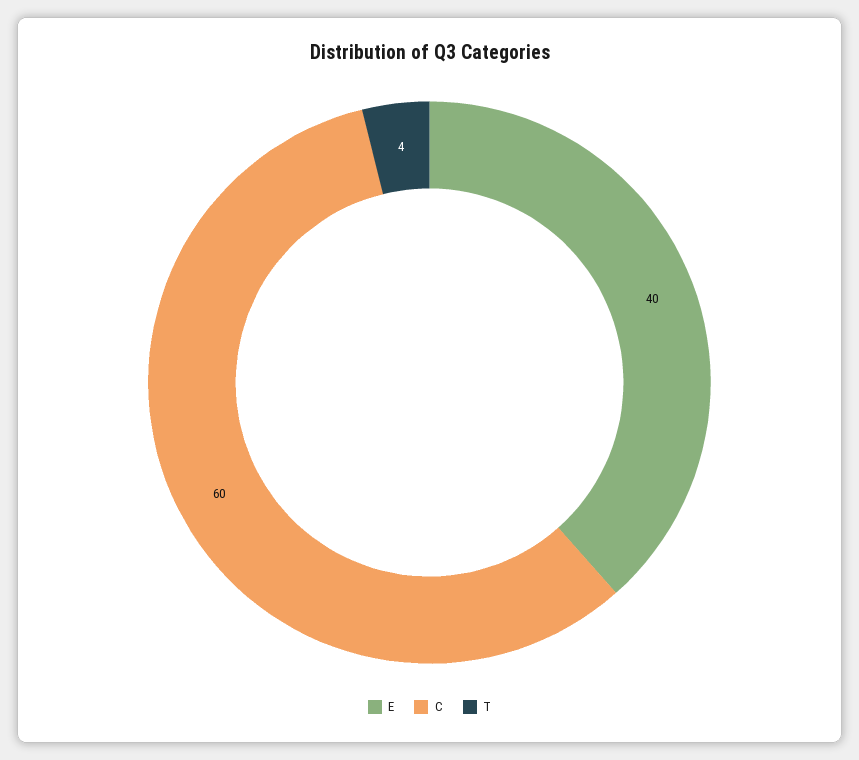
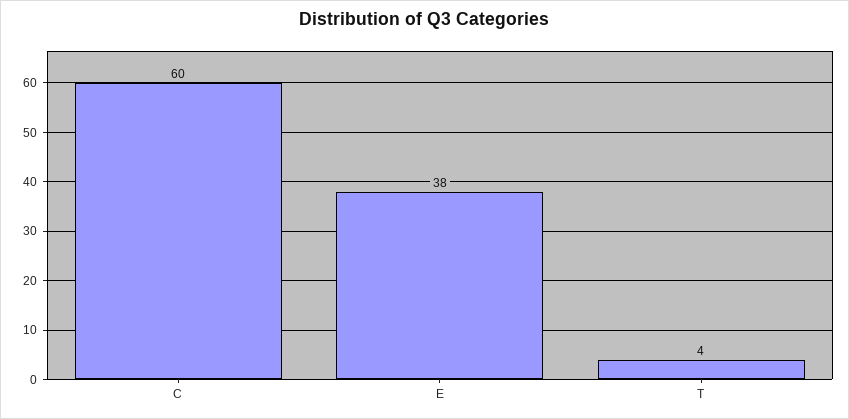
E: 40 -> 38

